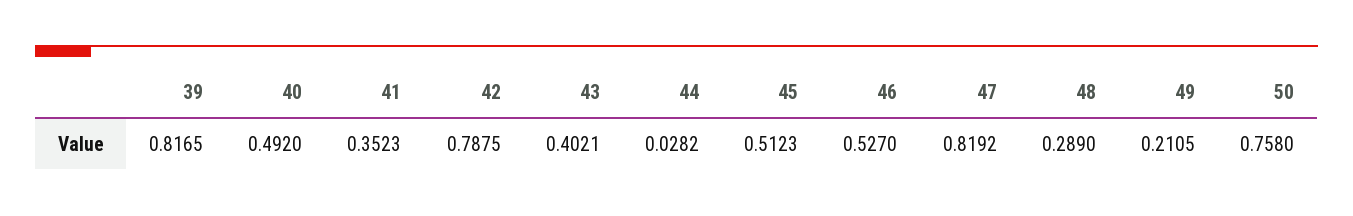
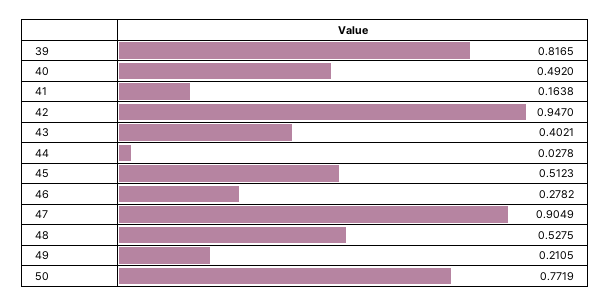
41: 0.3523 -> 0.1638
42: 0.7875 -> 0.947
44: 0.0282 -> 0.0278
46: 0.527 -> 0.2782
47: 0.8192 -> 0.9049
48: 0.289 -> 0.5275
50: 0.758 -> 0.7719

